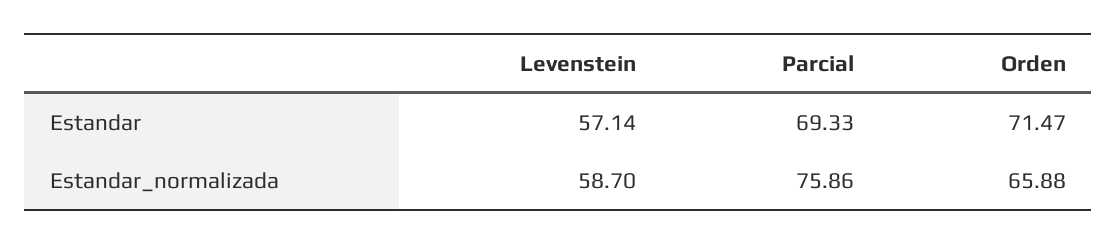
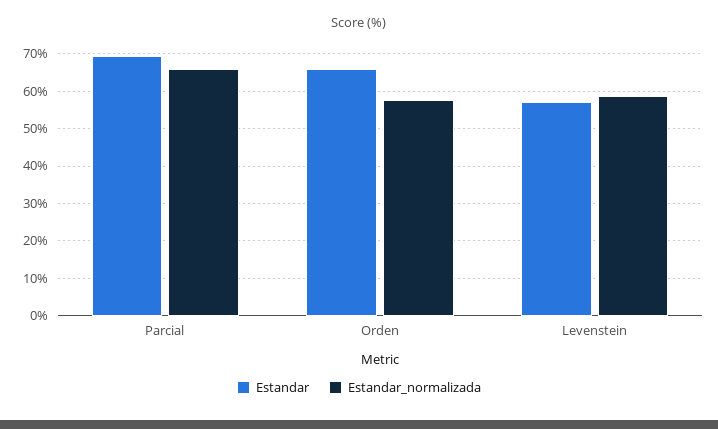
Estandar, Orden: 71.47 -> 66
Estandar_normalizada, Parcial: 75.86 -> 66
Estandar_normalizada, Orden: 65.88 -> 58

